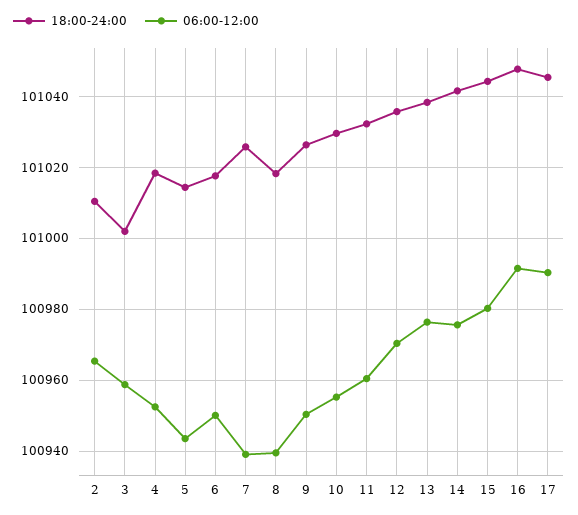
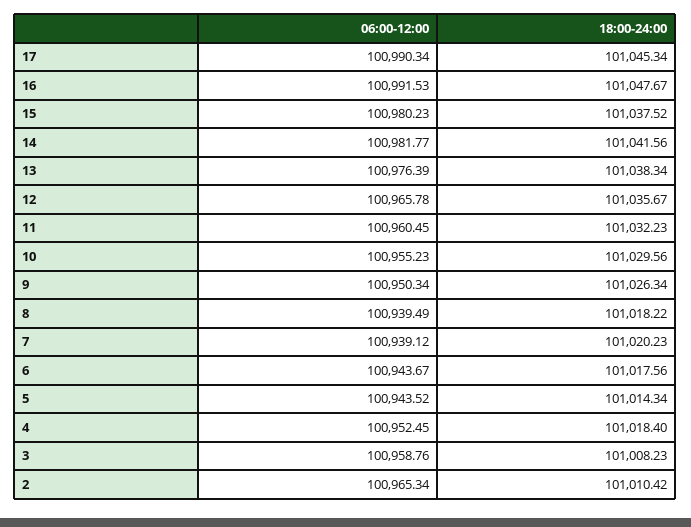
18:00-24:00, 3: 101002 -> 101008.23
06:00-12:00, 6: 100950 -> 100943.67
18:00-24:00, 7: 101026 -> 101020.23
06:00-12:00, 12: 100970 -> 100965.78
06:00-12:00, 14: 100976 -> 100981.77
18:00-24:00, 15: 101044 -> 101037.52

